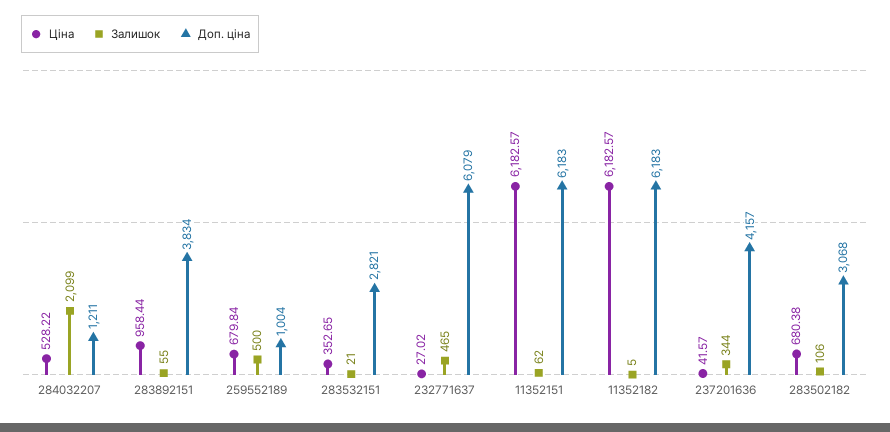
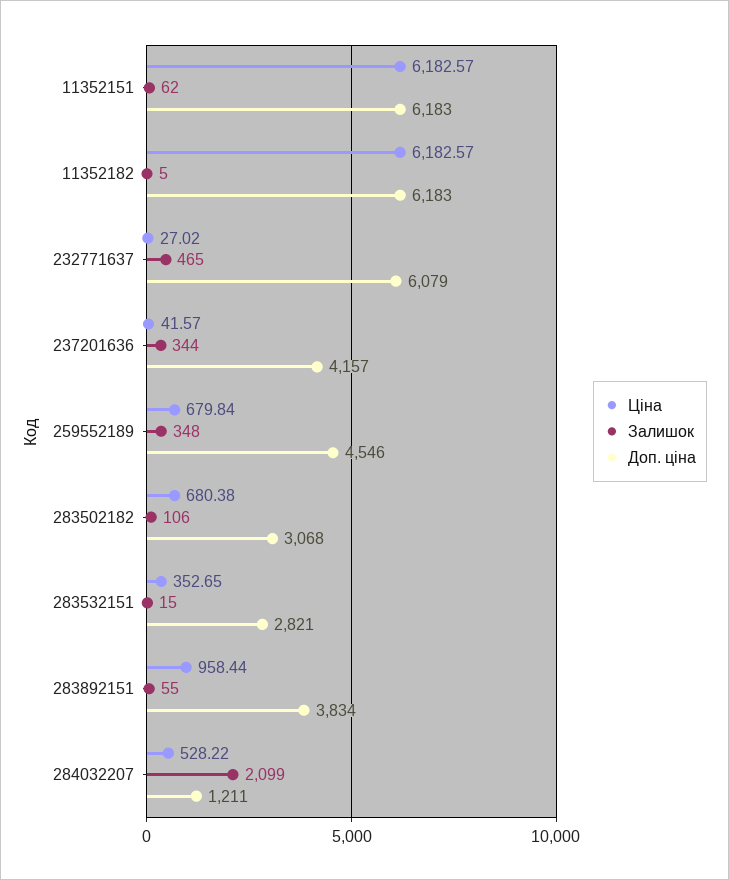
Залишок, 259552189: 500 -> 348
Доп. ціна, 259552189: 1004 -> 4546
Залишок, 283532151: 21 -> 15

